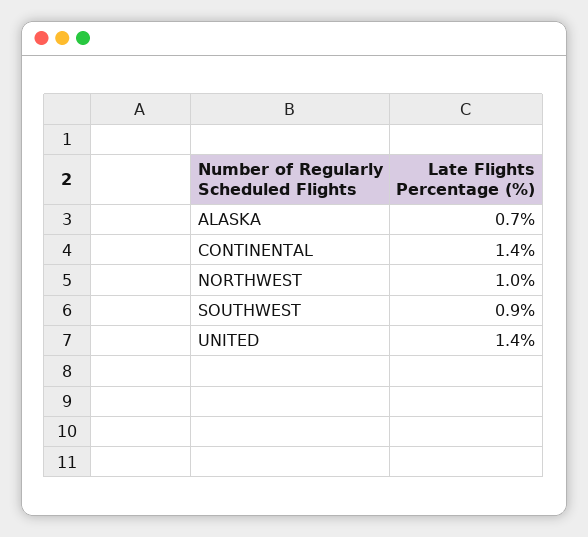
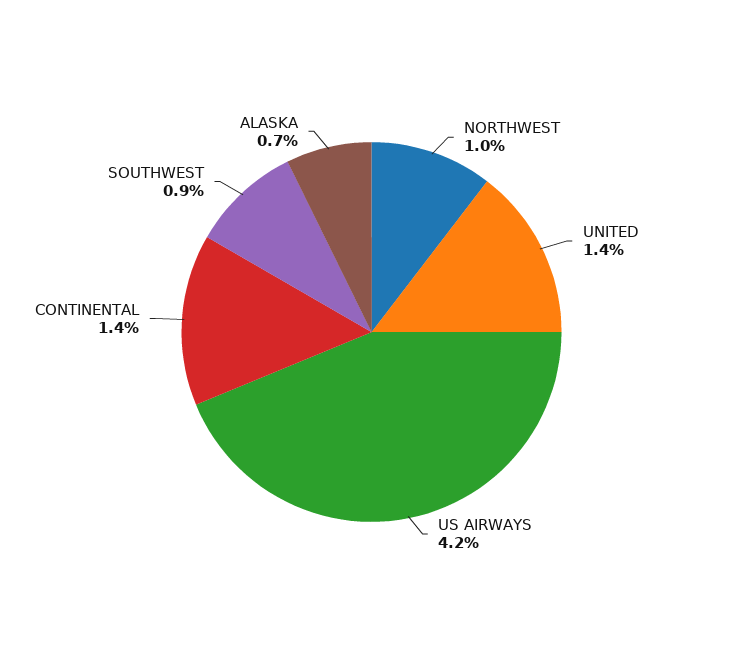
US AIRWAYS: none -> 4.2

